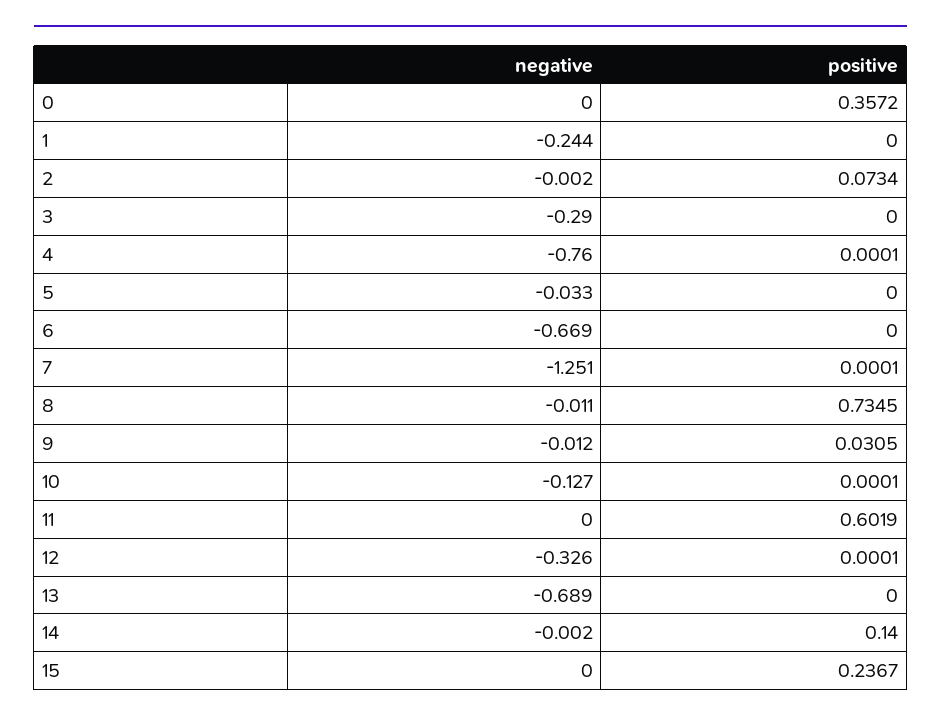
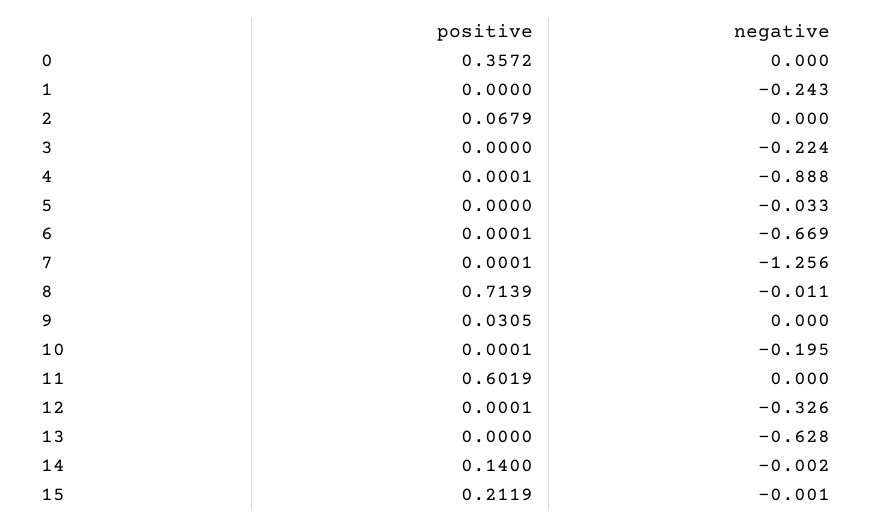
negative, 1: -0.244 -> -0.243
negative, 2: -0.002 -> 0
positive, 2: 0.0734 -> 0.0679
negative, 3: -0.29 -> -0.224
negative, 4: -0.76 -> -0.888
positive, 6: 0 -> 0.0001
negative, 7: -1.251 -> -1.256
positive, 8: 0.7345 -> 0.7139
negative, 9: -0.012 -> 0
negative, 10: -0.127 -> -0.195
negative, 13: -0.689 -> -0.628
negative, 15: 0 -> -0.001
positive, 15: 0.2367 -> 0.2119

